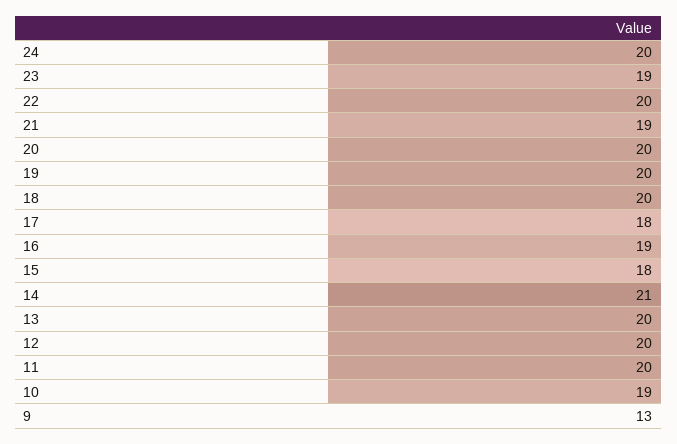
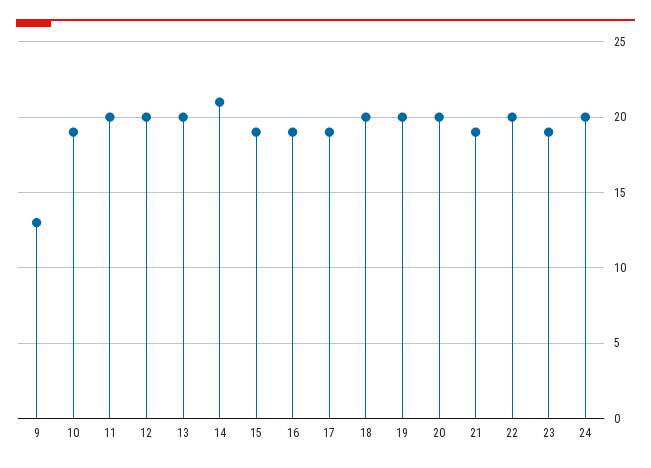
17: 18 -> 19
15: 18 -> 19

